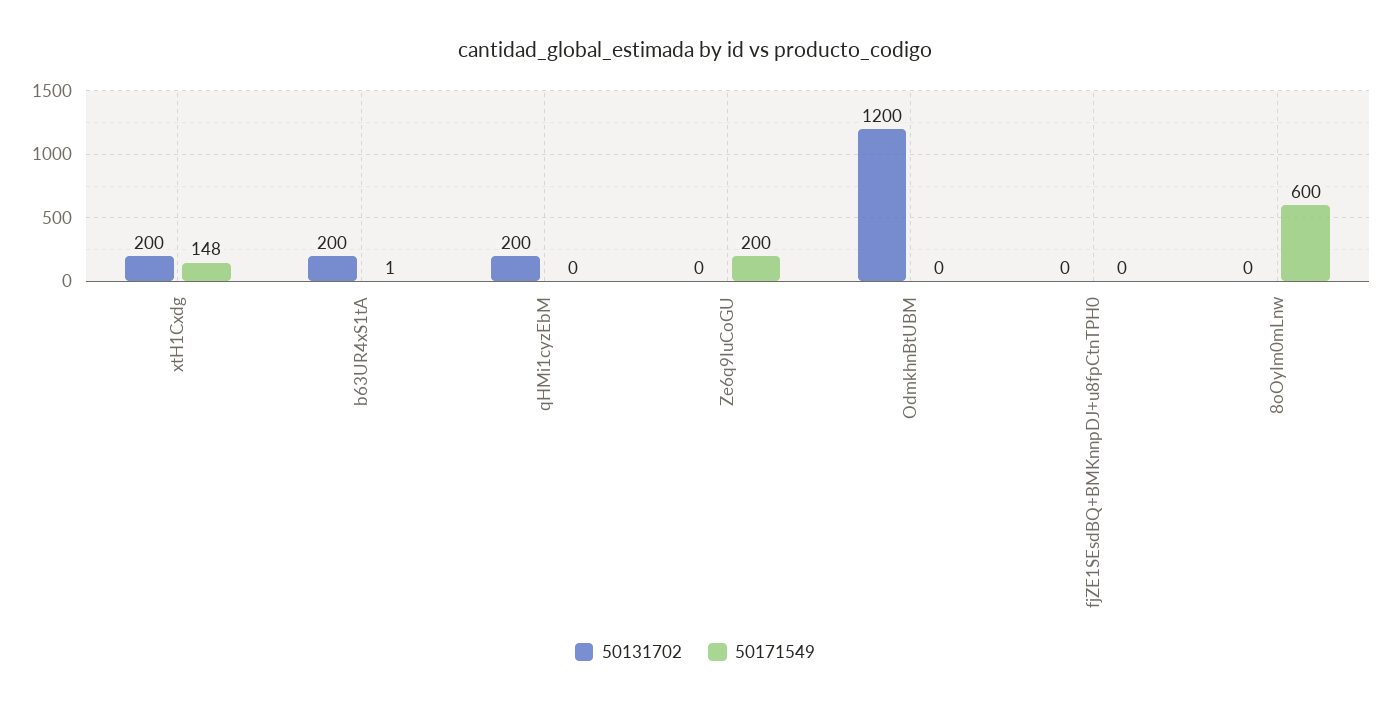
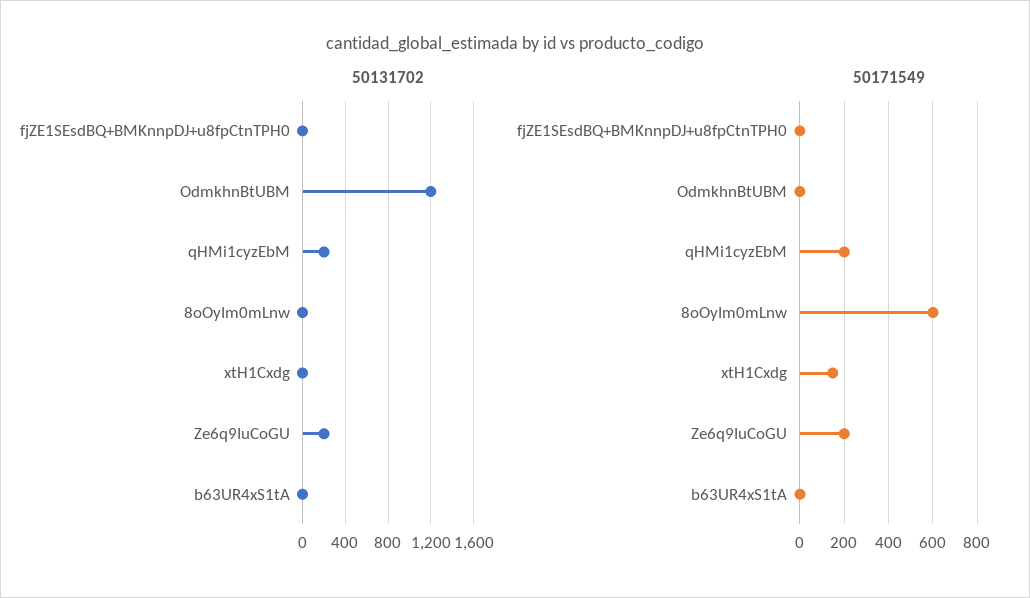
50131702, xtH1Cxdg: 200 -> 0
50131702, b63UR4xS1tA: 200 -> 0
50171549, qHMi1cyzEbM: 0 -> 200
50131702, Ze6q9IuCoGU: 0 -> 200

